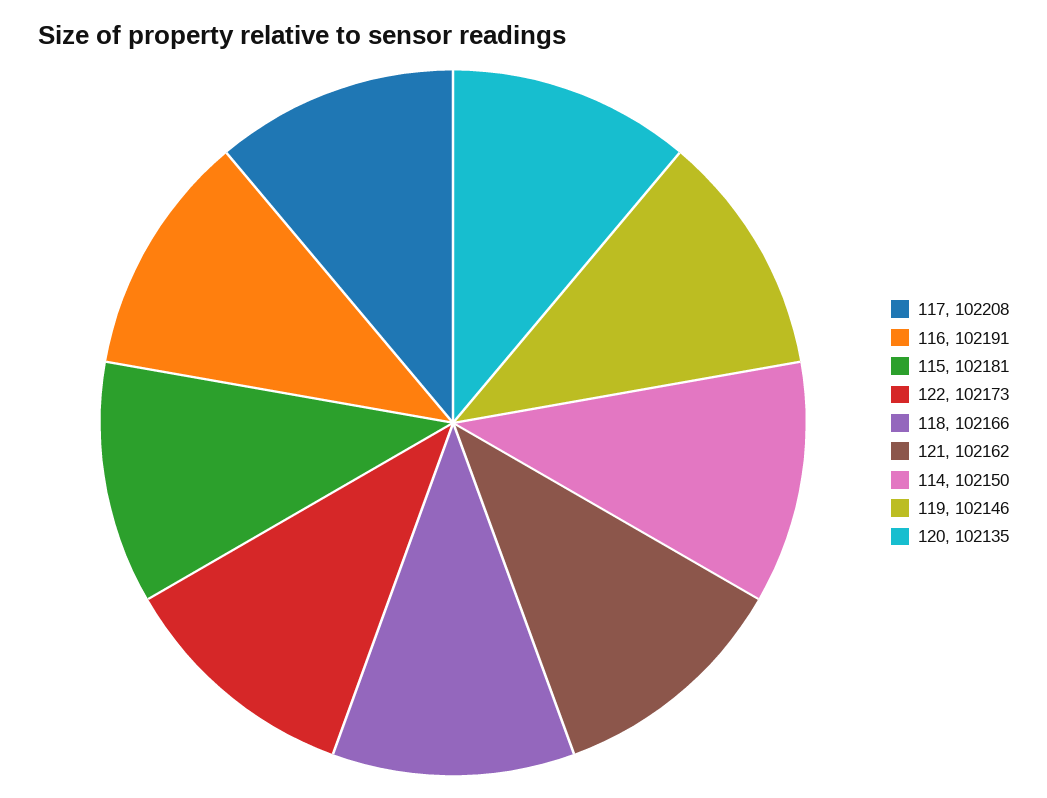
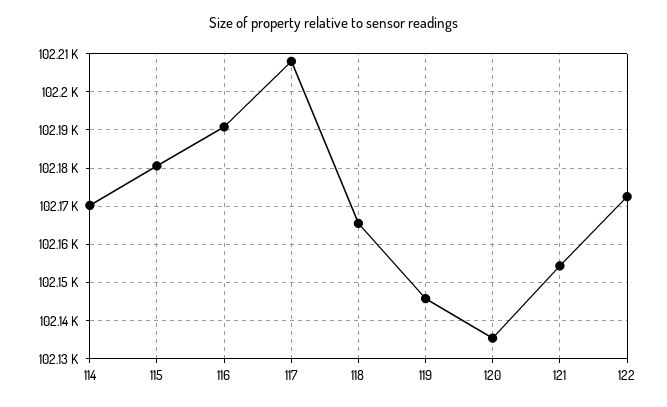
121: 102162 -> 102154
114: 102150 -> 102170

